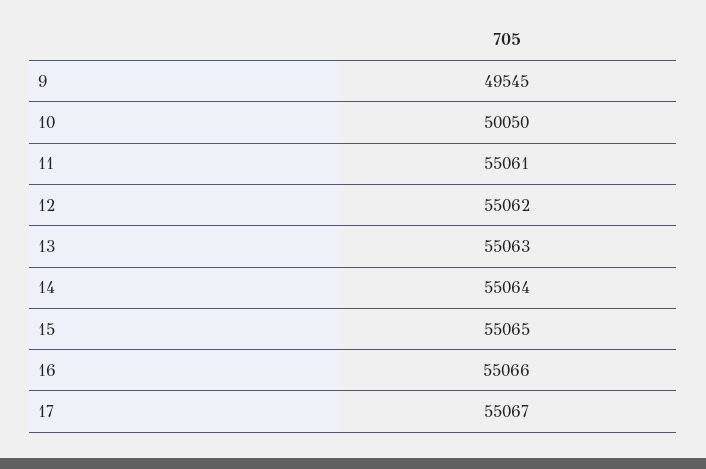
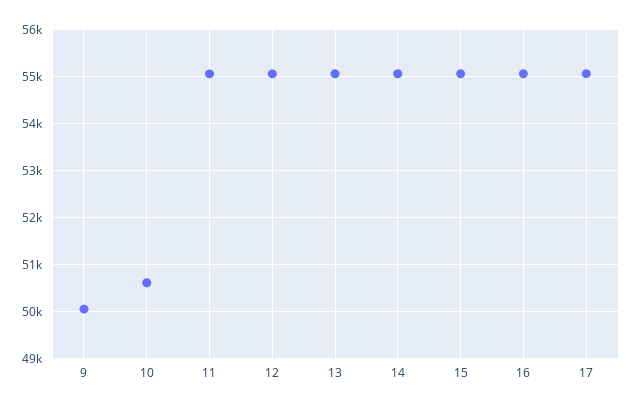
9: 49545 -> 50000
10: 50050 -> 50600

